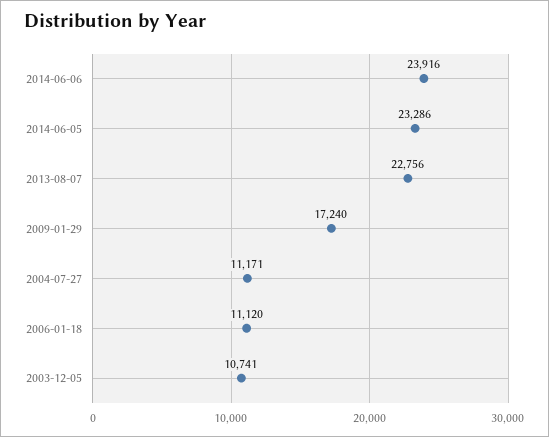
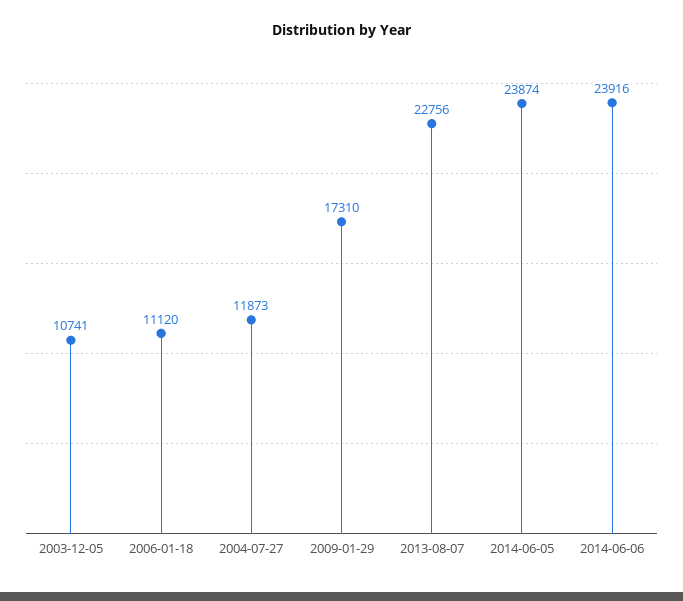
2014-06-05: 23286 -> 23874
2009-01-29: 17240 -> 17310
2004-07-27: 11171 -> 11873

